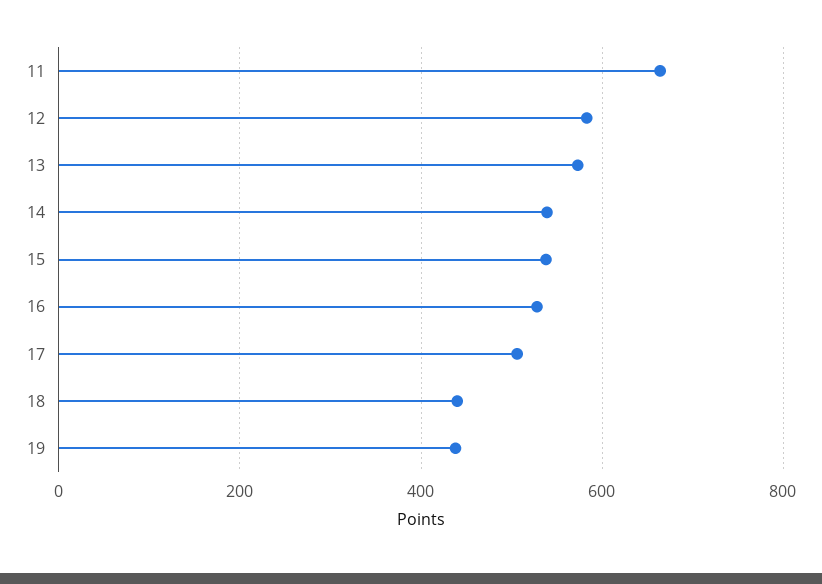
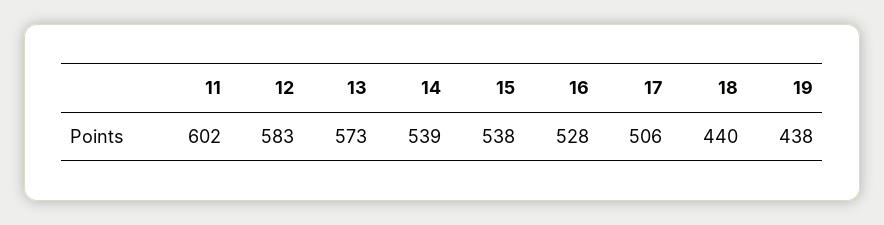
11: 660 -> 602

